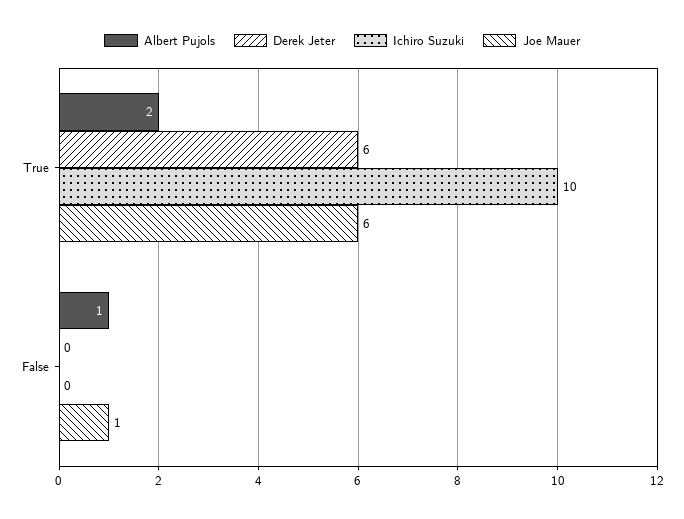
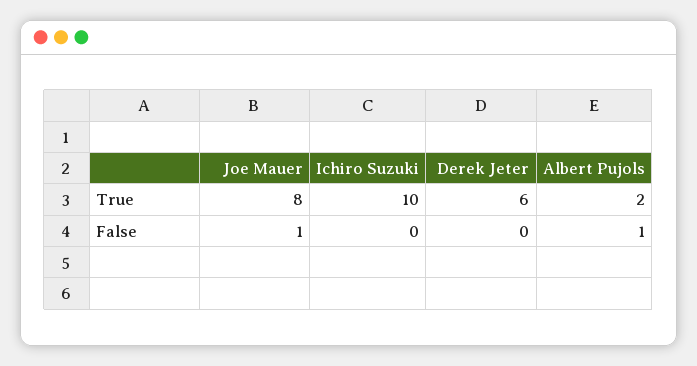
Joe Mauer, True: 6 -> 8

